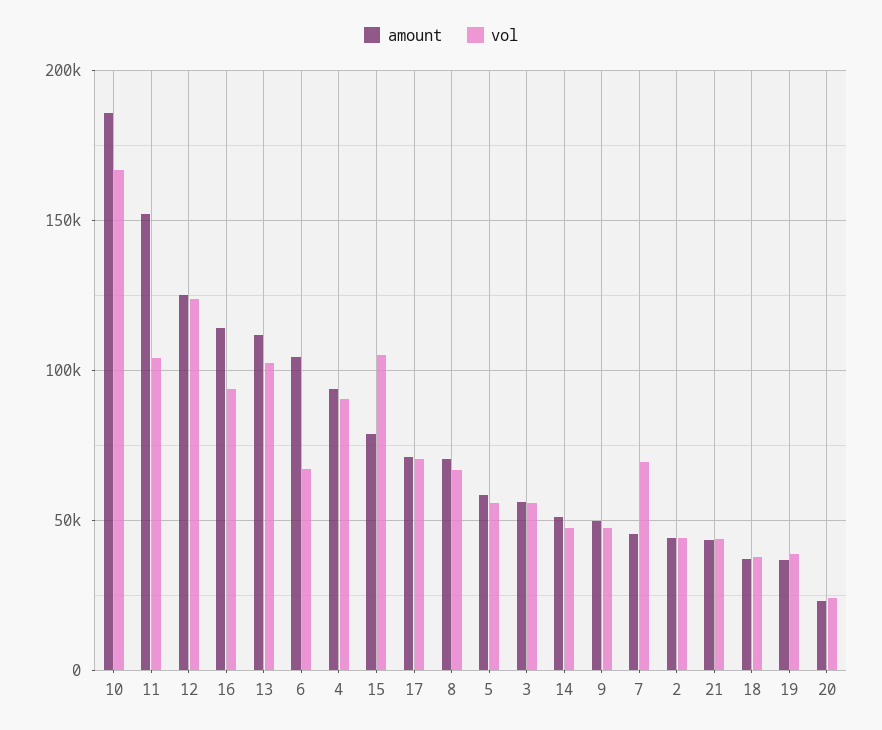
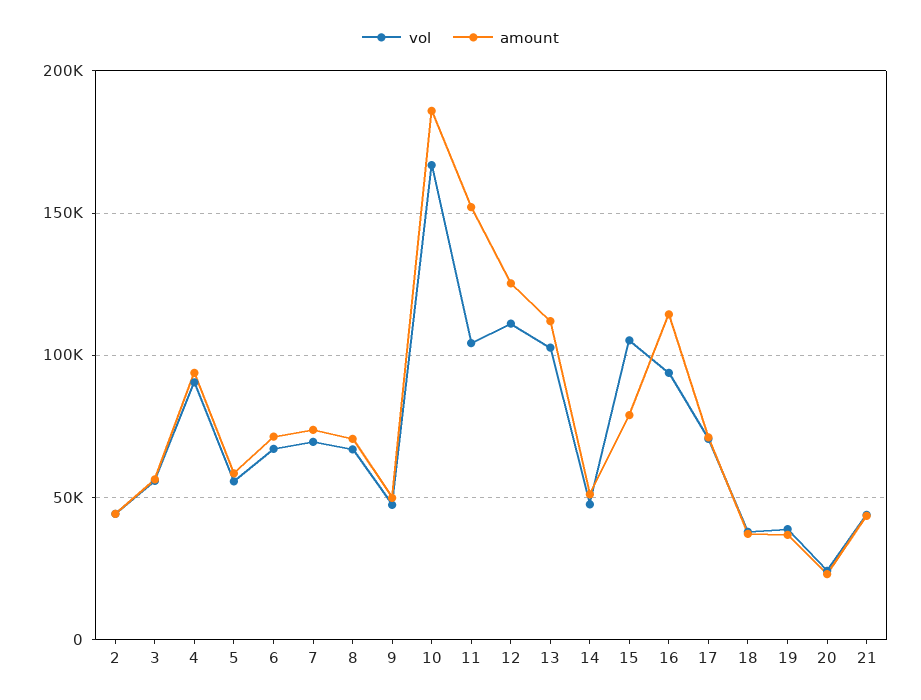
vol, 12: 125000 -> 110000
amount, 6: 105000 -> 70000
amount, 7: 45000 -> 75000

